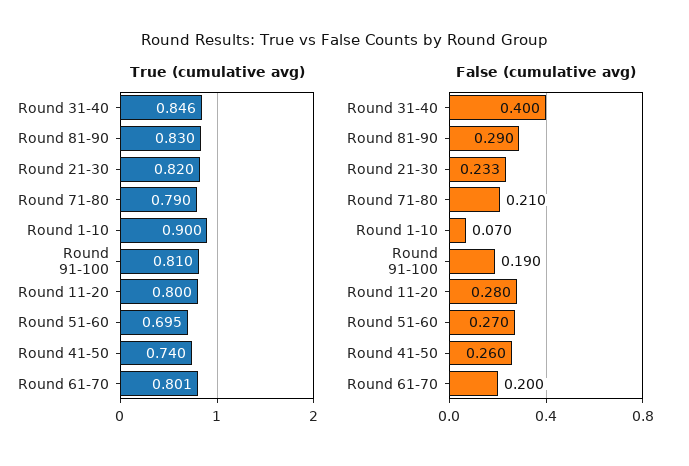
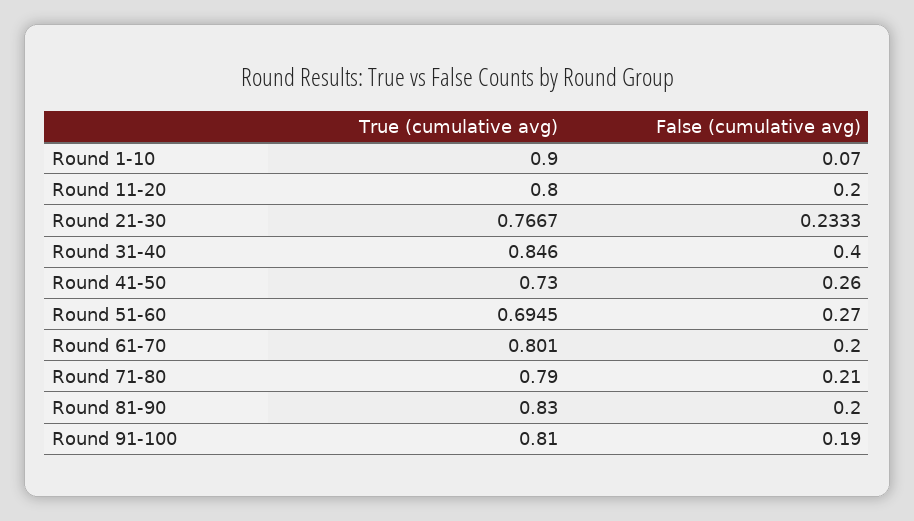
True (cumulative avg), Round 21-30: 0.82 -> 0.7667
True (cumulative avg), Round 41-50: 0.74 -> 0.73
False (cumulative avg), Round 81-90: 0.29 -> 0.2
False (cumulative avg), Round 11-20: 0.28 -> 0.2

